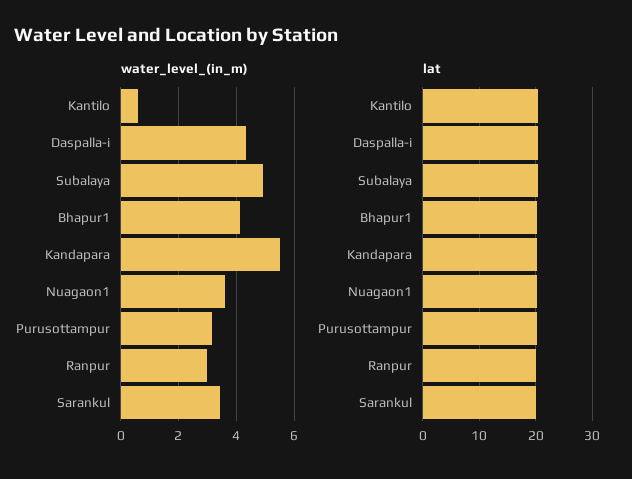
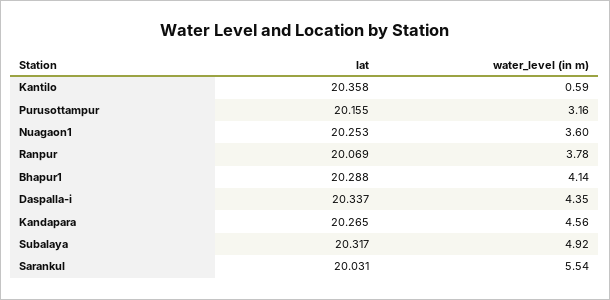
water_level_(in_m), Kandapara: 5.5 -> 4.56
water_level_(in_m), Ranpur: 3 -> 3.78
water_level_(in_m), Sarankul: 3.5 -> 5.54

